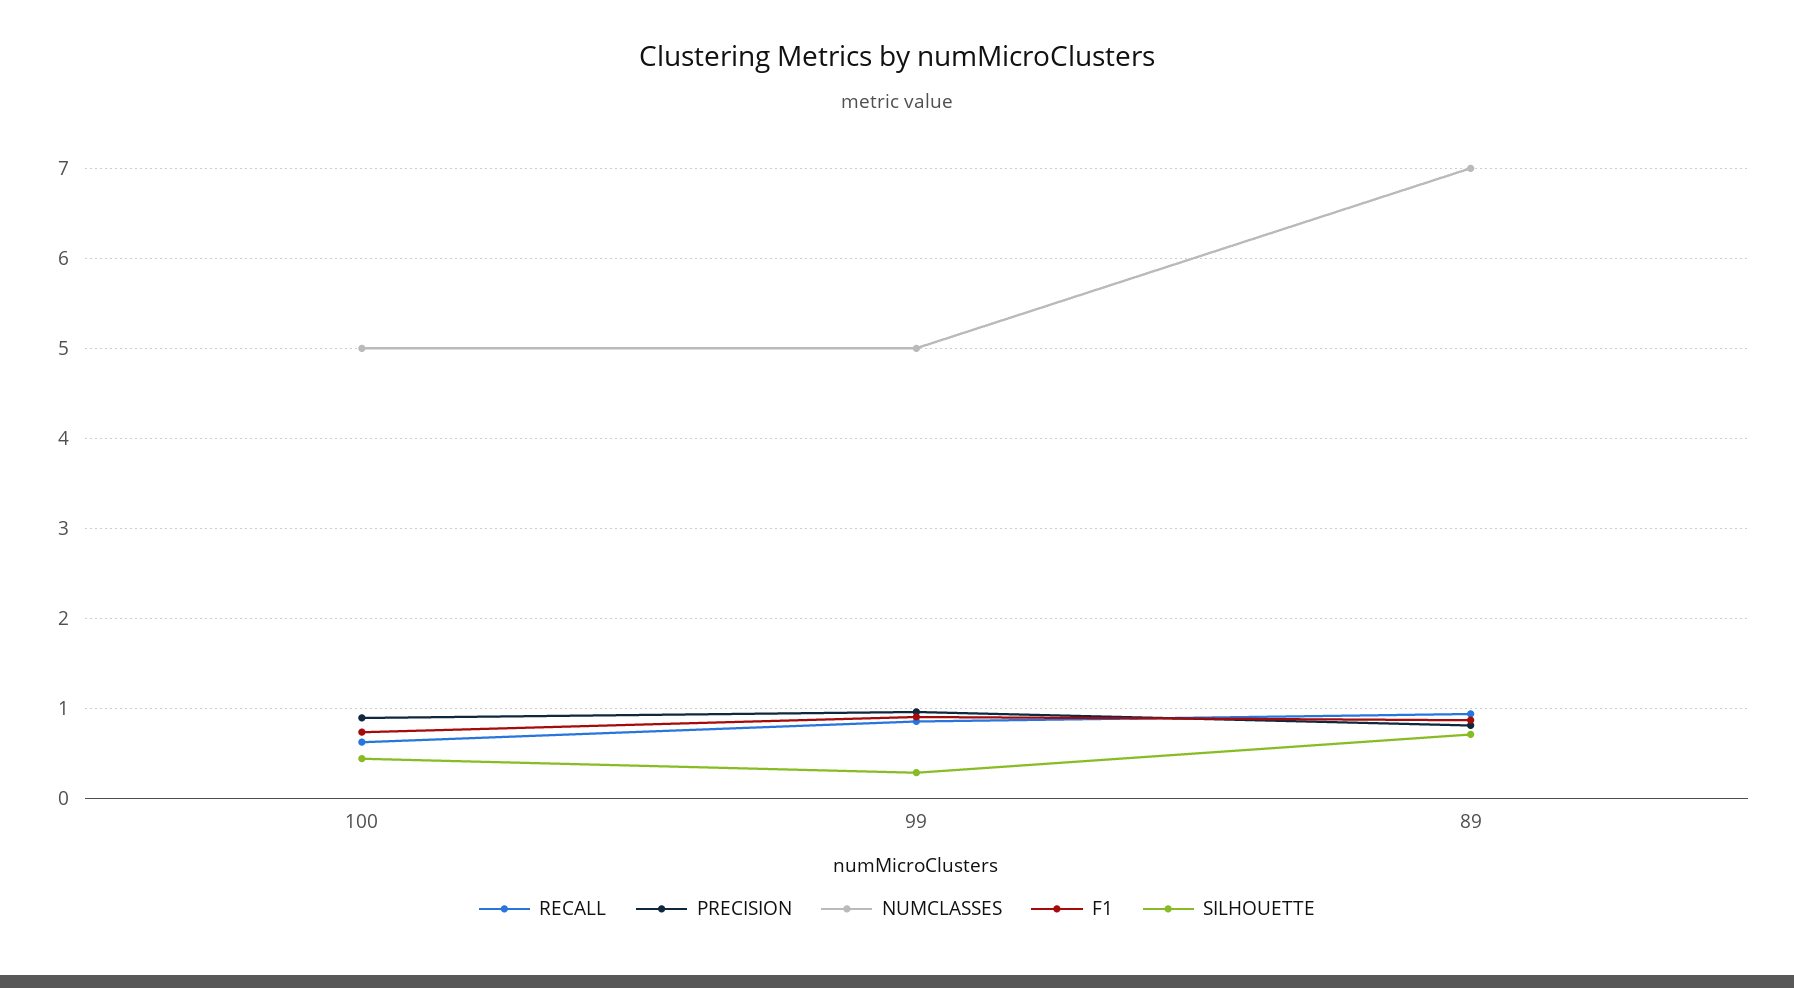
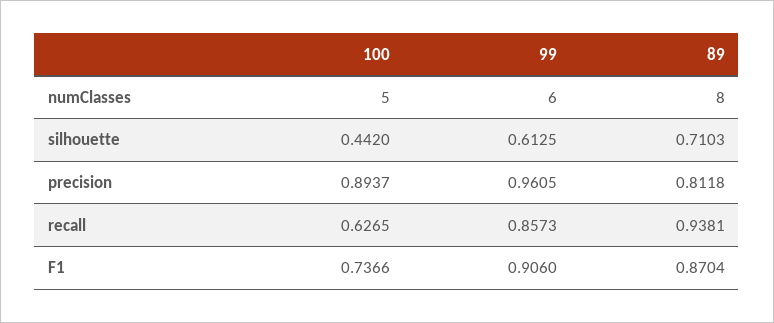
NUMCLASSES, 99: 5 -> 6
SILHOUETTE, 99: 0.3 -> 0.6125
NUMCLASSES, 89: 7 -> 8

